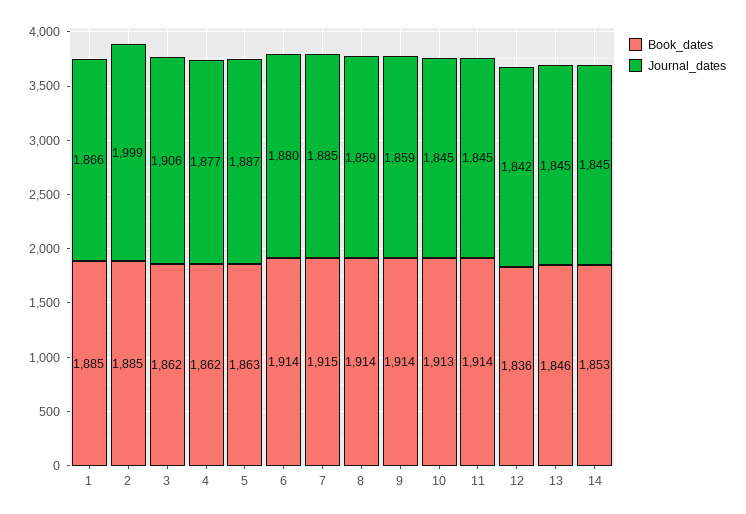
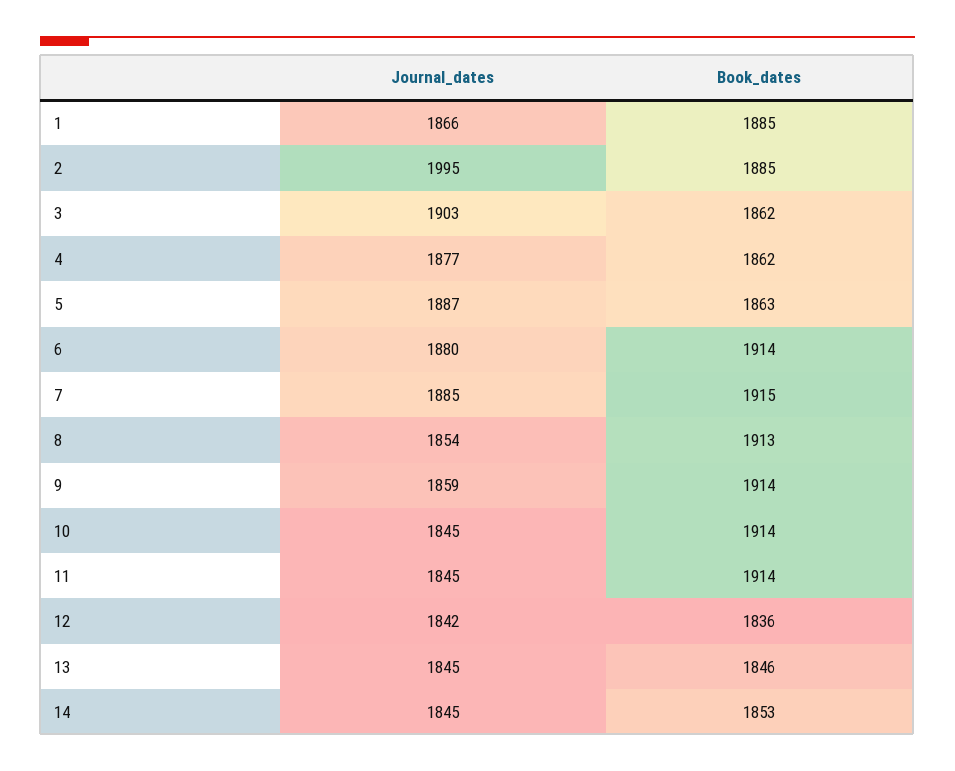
Journal_dates, 2: 1999 -> 1995
Journal_dates, 3: 1906 -> 1903
Book_dates, 8: 1914 -> 1913
Journal_dates, 8: 1859 -> 1854
Book_dates, 10: 1913 -> 1914

